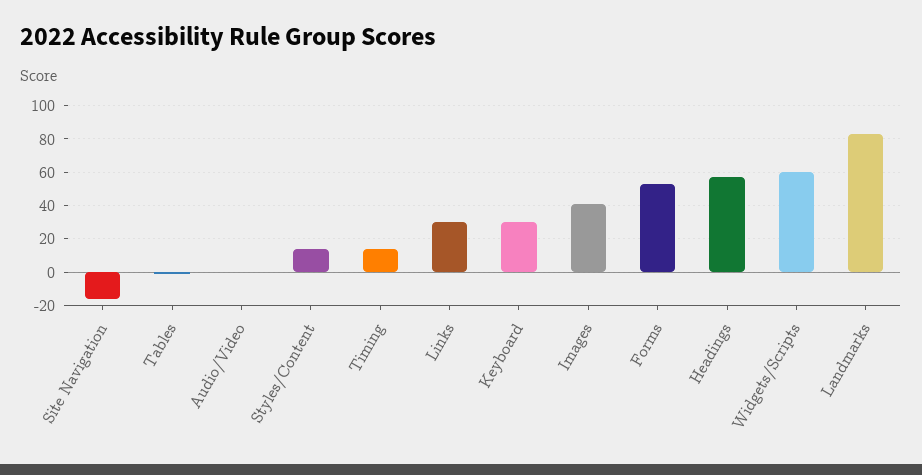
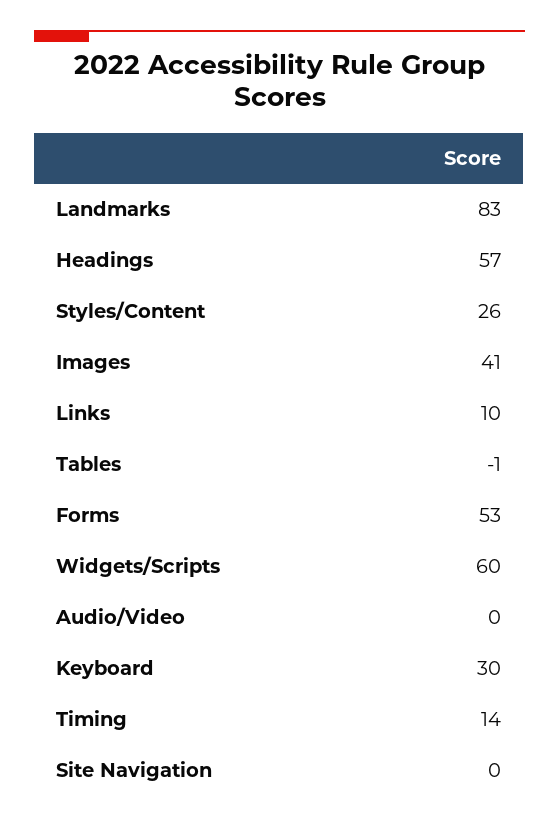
Site Navigation: -15 -> 0
Styles/Content: 15 -> 26
Links: 30 -> 10

